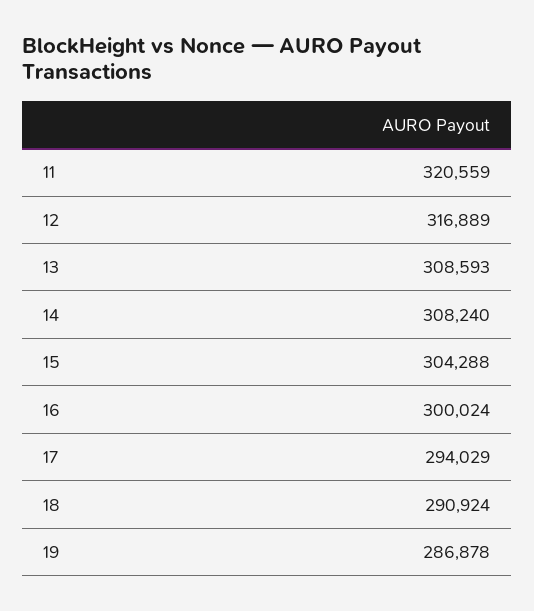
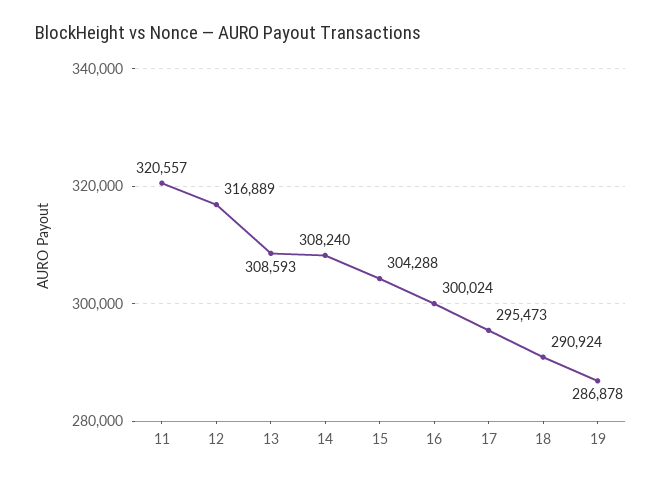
11: 320559 -> 320557
17: 294029 -> 295473

